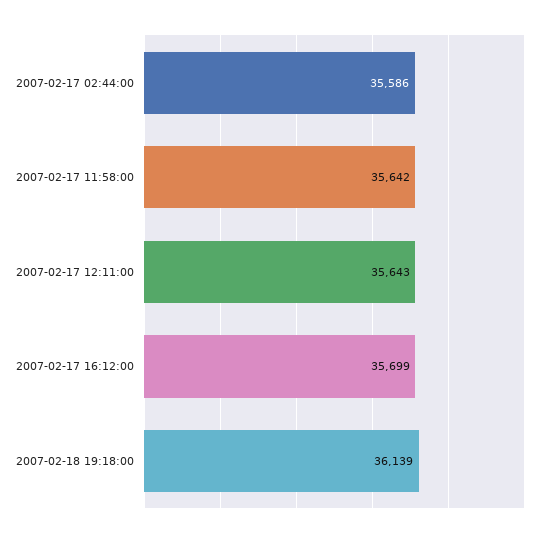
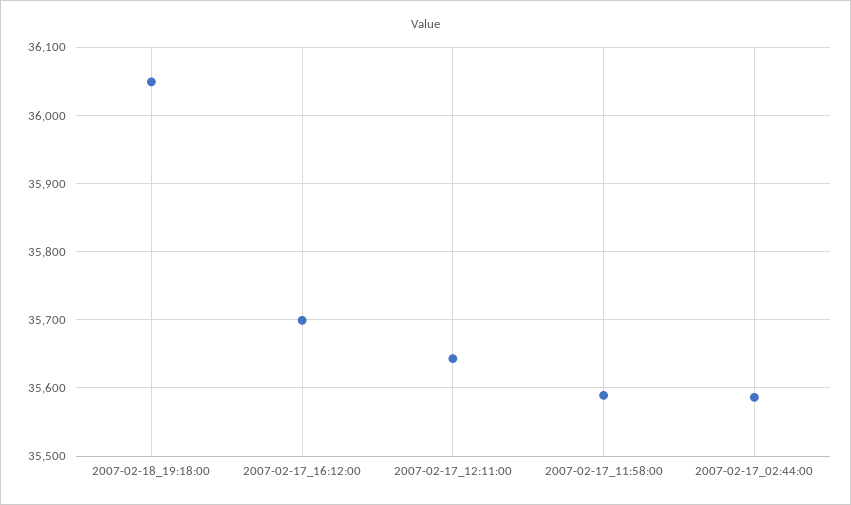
2007-02-17 11:58:00: 35642 -> 35590
2007-02-18 19:18:00: 36139 -> 36050

